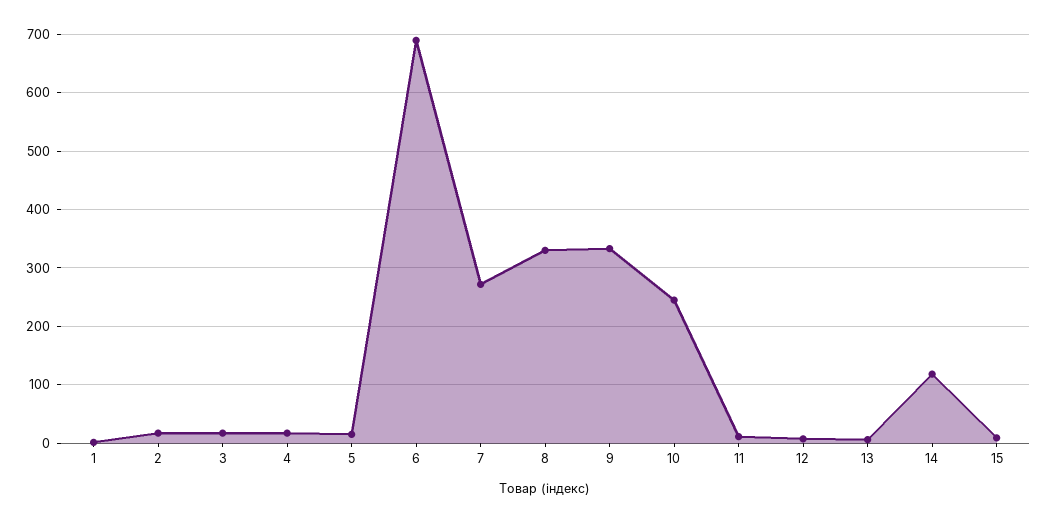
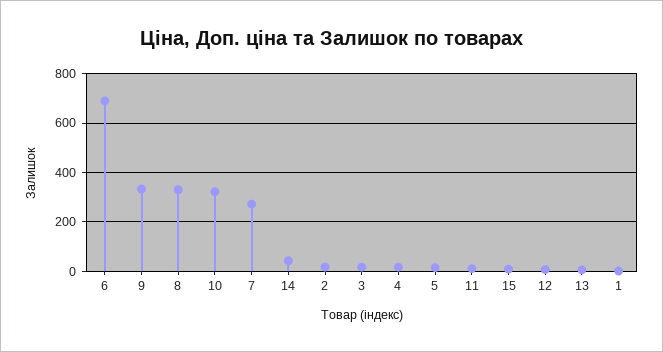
10: 240 -> 325
14: 120 -> 50

